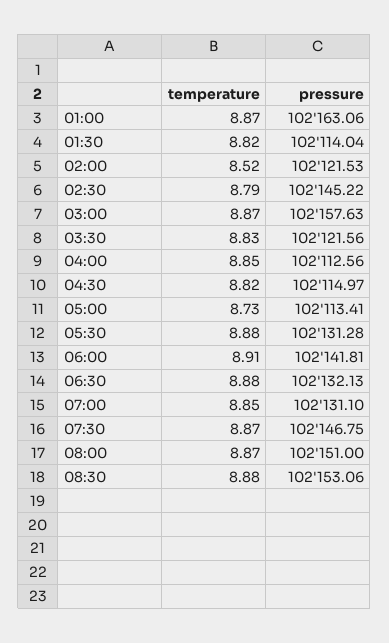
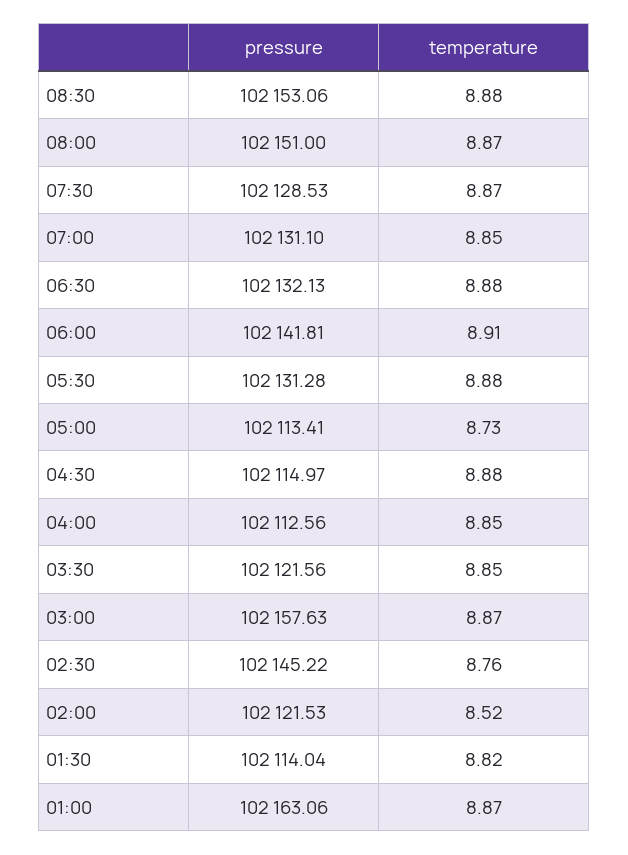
temperature, 02:30: 8.79 -> 8.76
temperature, 03:30: 8.83 -> 8.85
temperature, 04:30: 8.82 -> 8.88
pressure, 07:30: 102146.75 -> 102128.53

